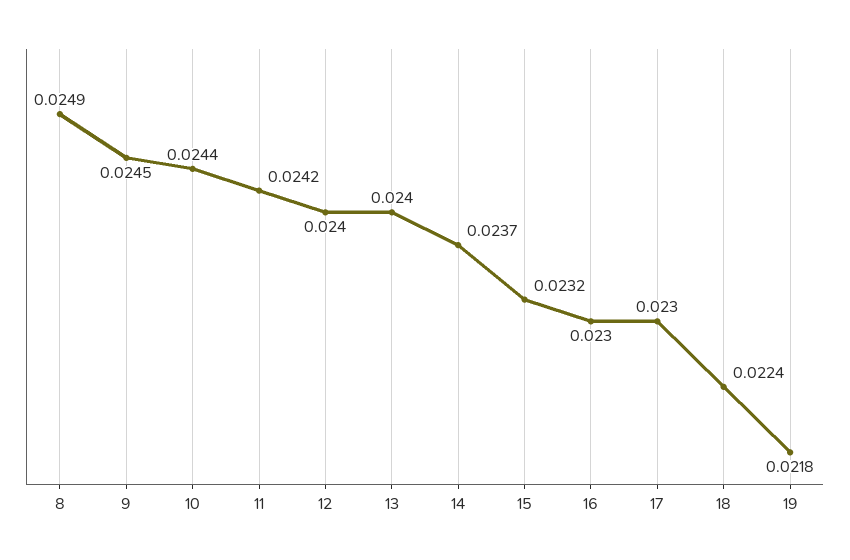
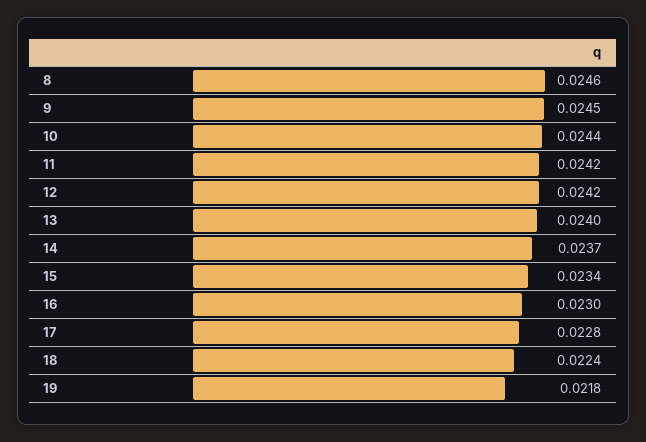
8: 0.0249 -> 0.0246
12: 0.024 -> 0.0242
15: 0.0232 -> 0.0234
17: 0.023 -> 0.0228

